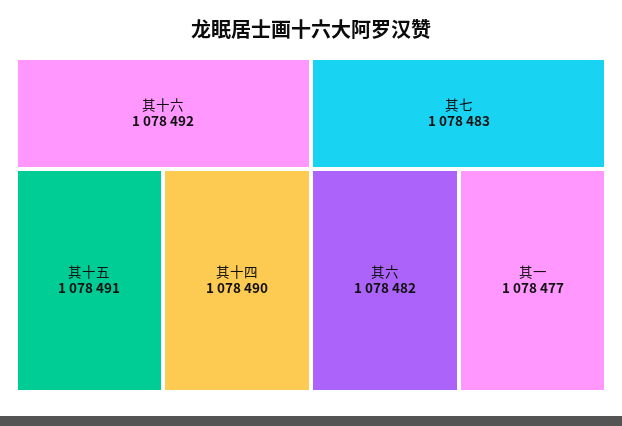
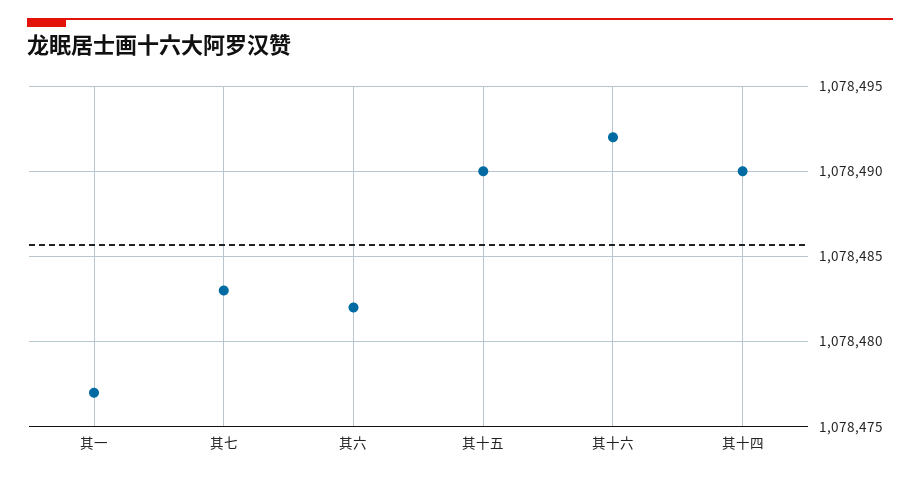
其十五: 1078491 -> 1078490

